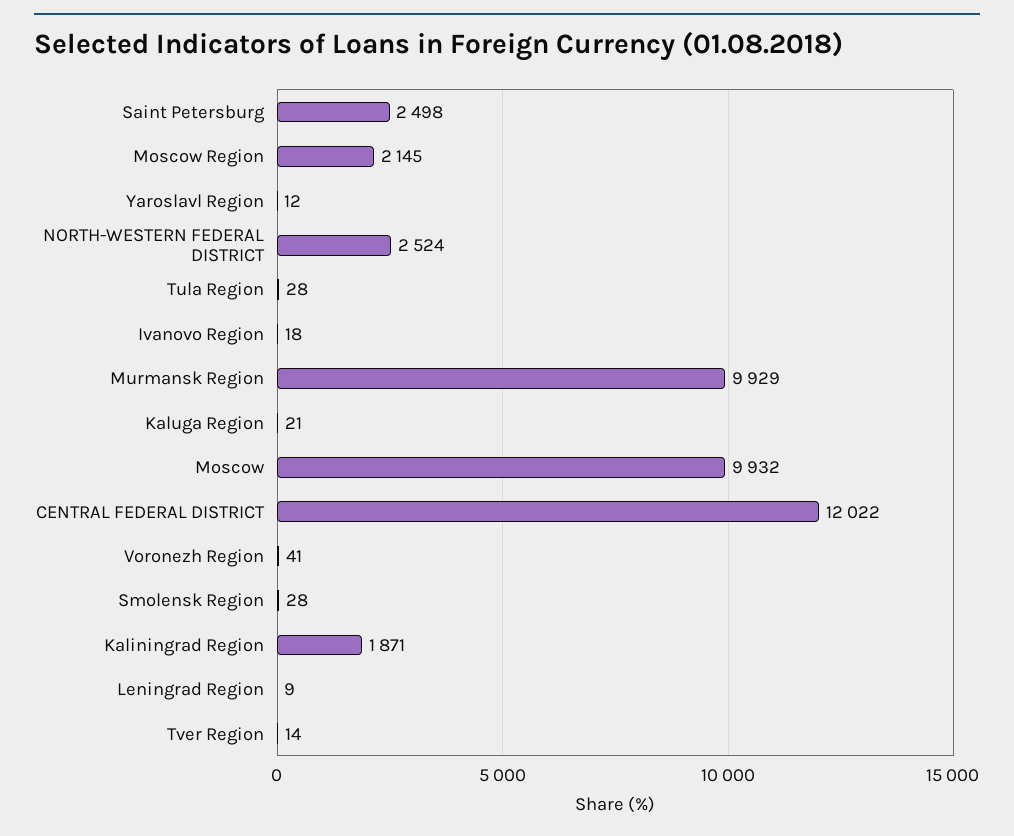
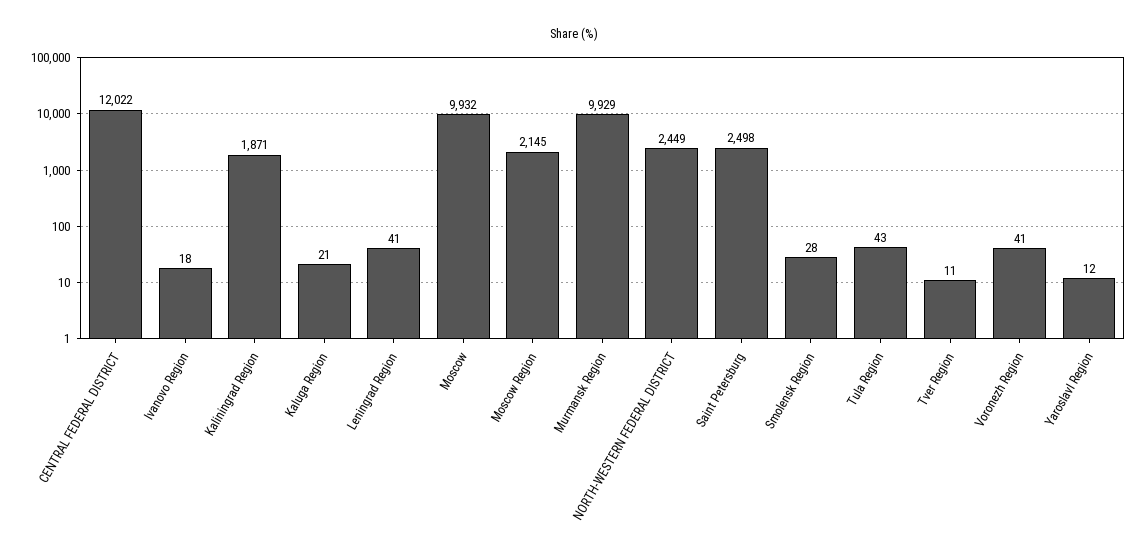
NORTH-WESTERN FEDERAL DISTRICT: 2524 -> 2449
Tula Region: 28 -> 43
Leningrad Region: 9 -> 41
Tver Region: 14 -> 11

